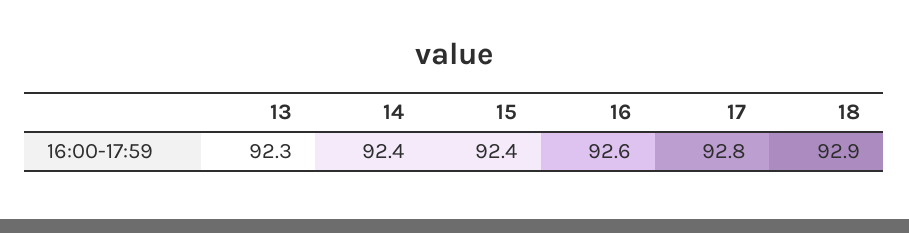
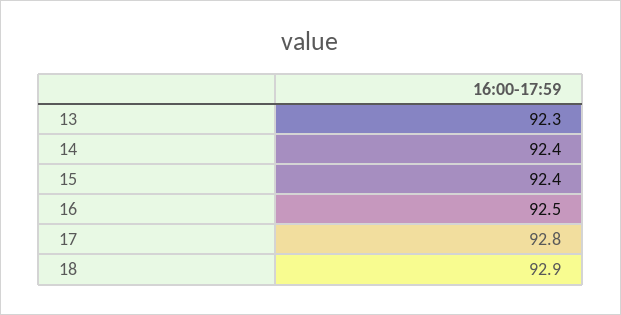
16: 92.6 -> 92.5

